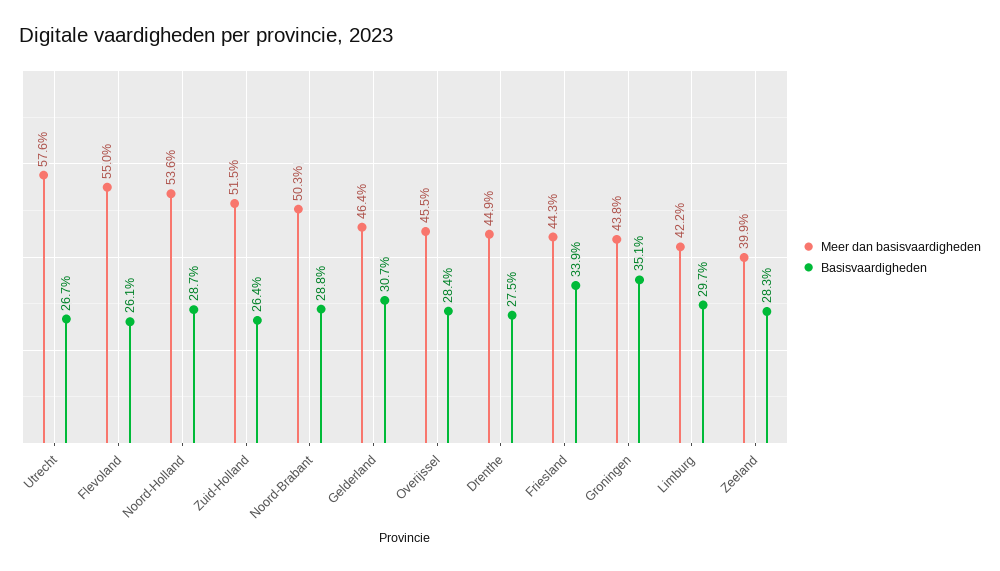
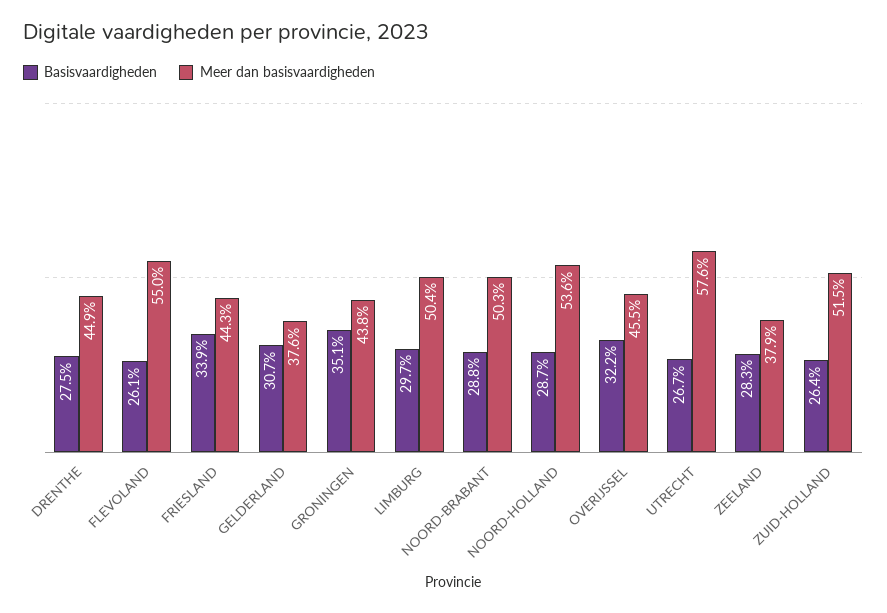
Meer dan basisvaardigheden, Gelderland: 46.4 -> 37.6
Basisvaardigheden, Overijssel: 28.4 -> 32.2
Meer dan basisvaardigheden, Limburg: 42.2 -> 50.4
Meer dan basisvaardigheden, Zeeland: 39.9 -> 37.9

